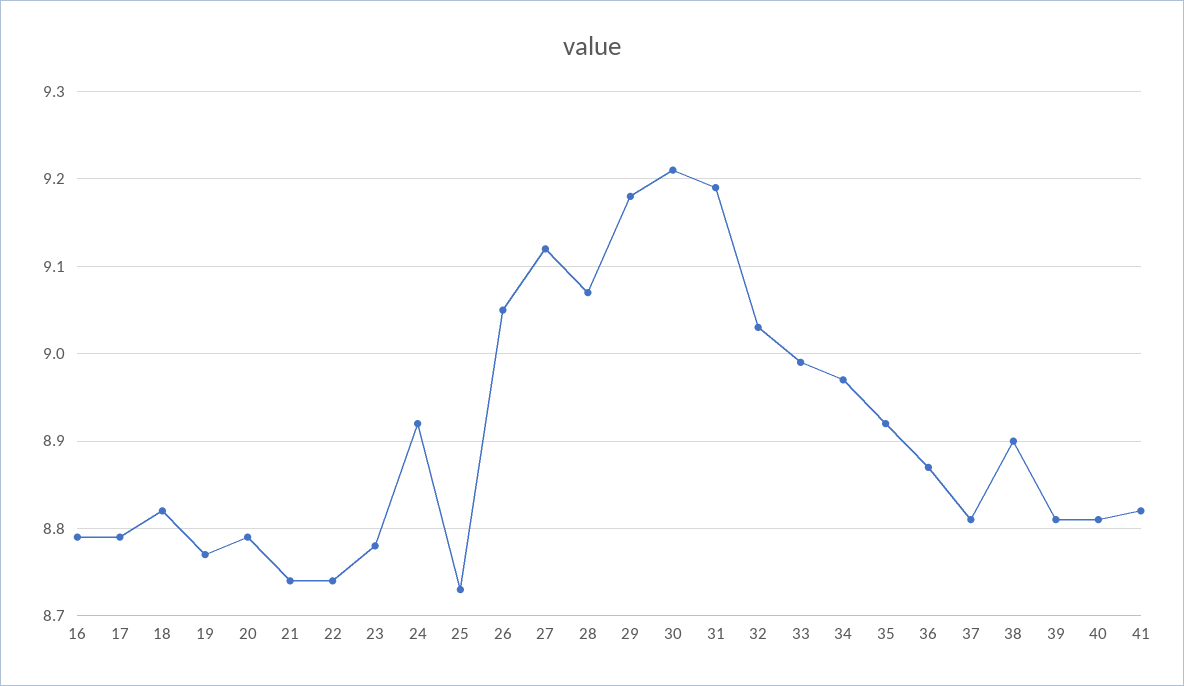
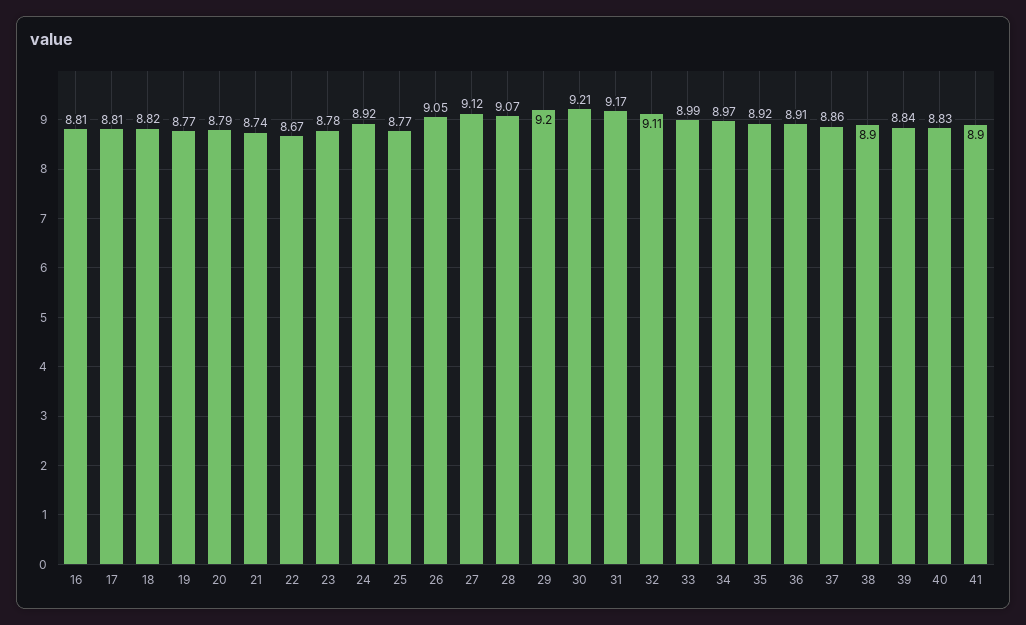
16: 8.79 -> 8.81
17: 8.79 -> 8.81
22: 8.74 -> 8.67
25: 8.73 -> 8.77
29: 9.18 -> 9.2
31: 9.19 -> 9.17
32: 9.03 -> 9.11
36: 8.87 -> 8.91
37: 8.81 -> 8.86
39: 8.81 -> 8.84
40: 8.81 -> 8.83
41: 8.82 -> 8.9

